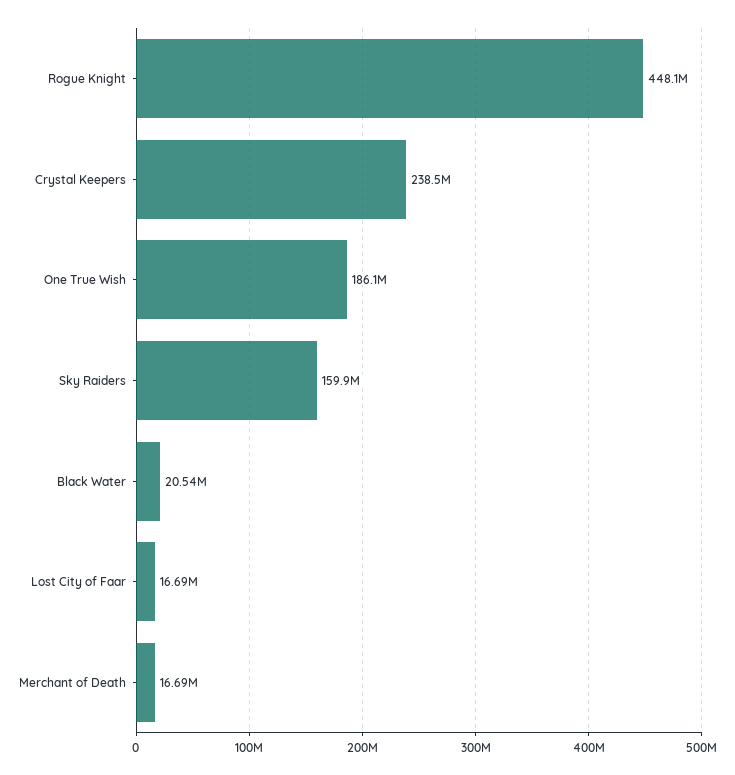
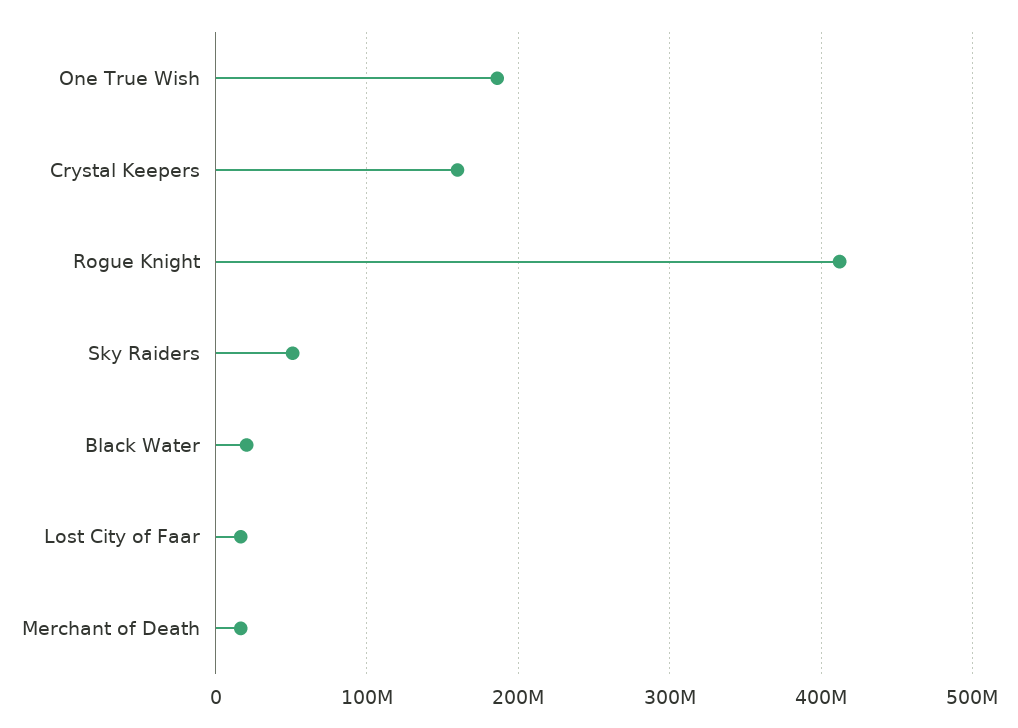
Rogue Knight: 448100000 -> 410000000
Crystal Keepers: 238500000 -> 160000000
Sky Raiders: 159900000 -> 50000000

